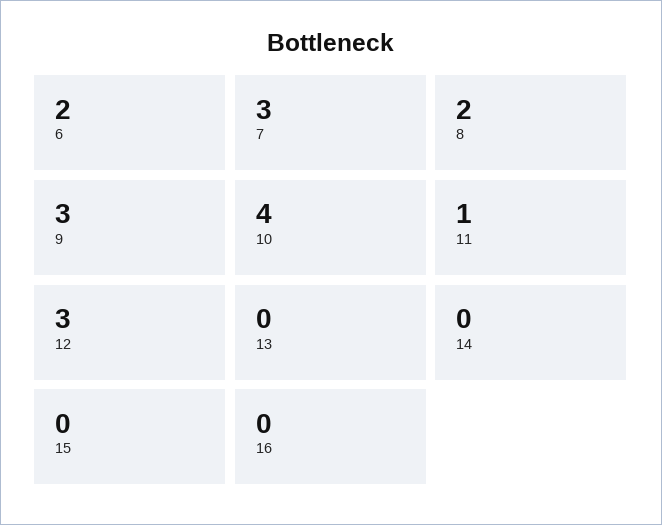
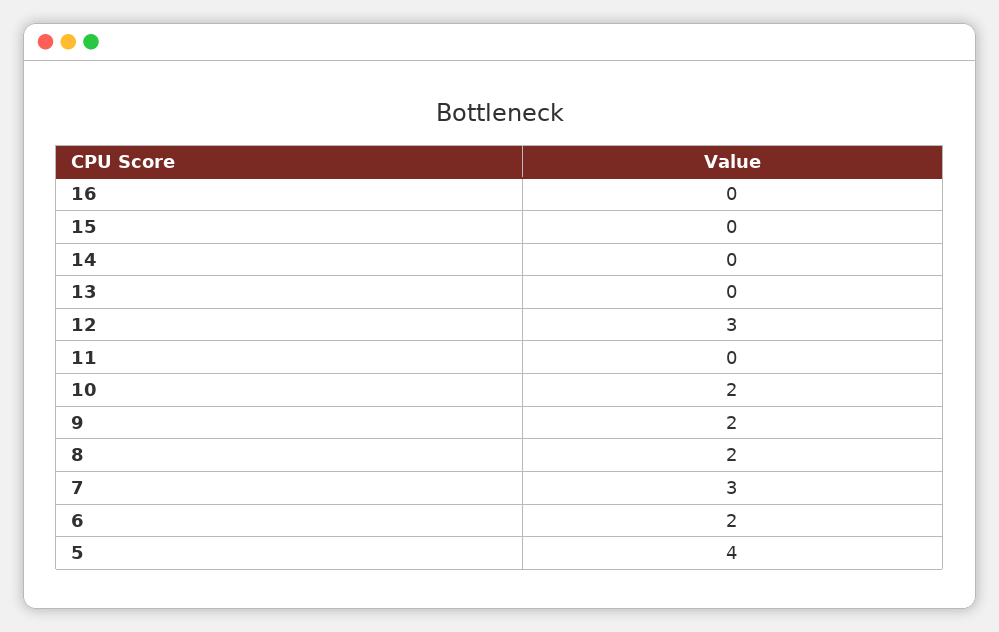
9: 3 -> 2
10: 4 -> 2
11: 1 -> 0
5: none -> 4

